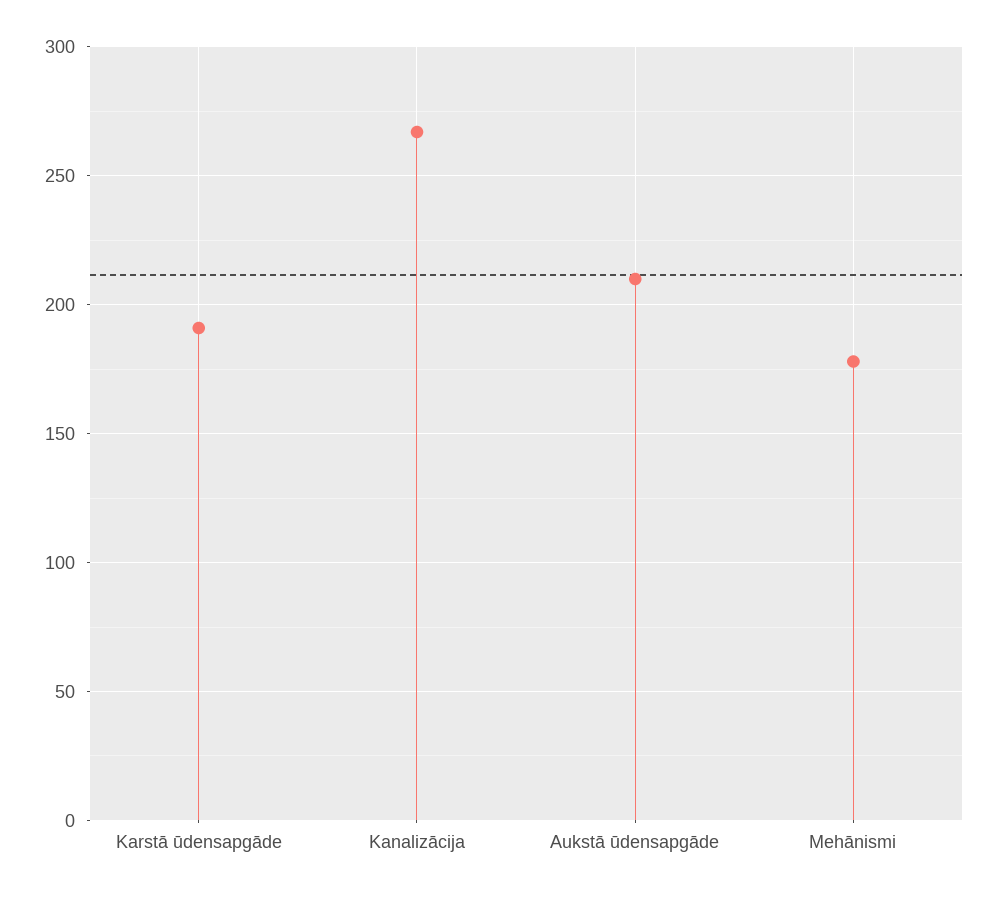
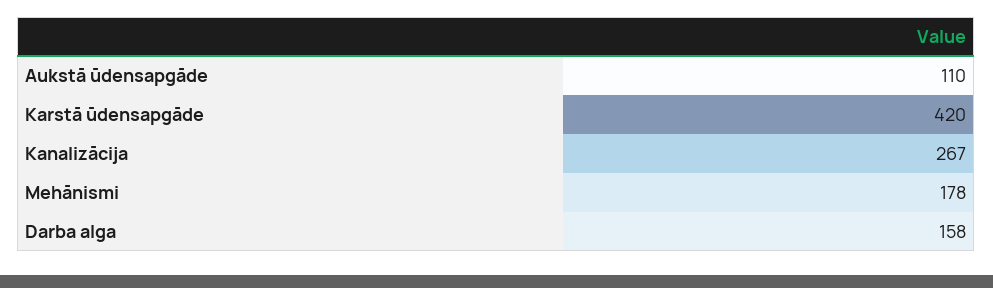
Karstā ūdensapgāde: 190 -> 420
Aukstā ūdensapgāde: 210 -> 110
Darba alga: none -> 158

